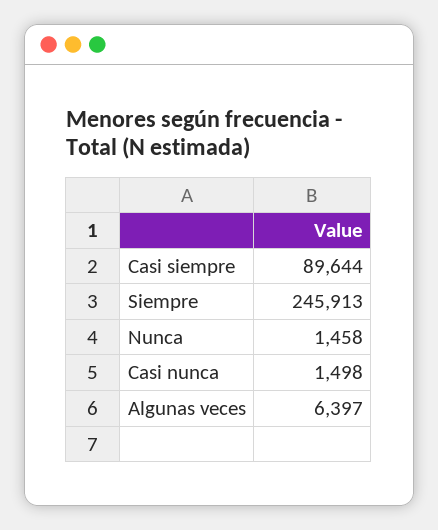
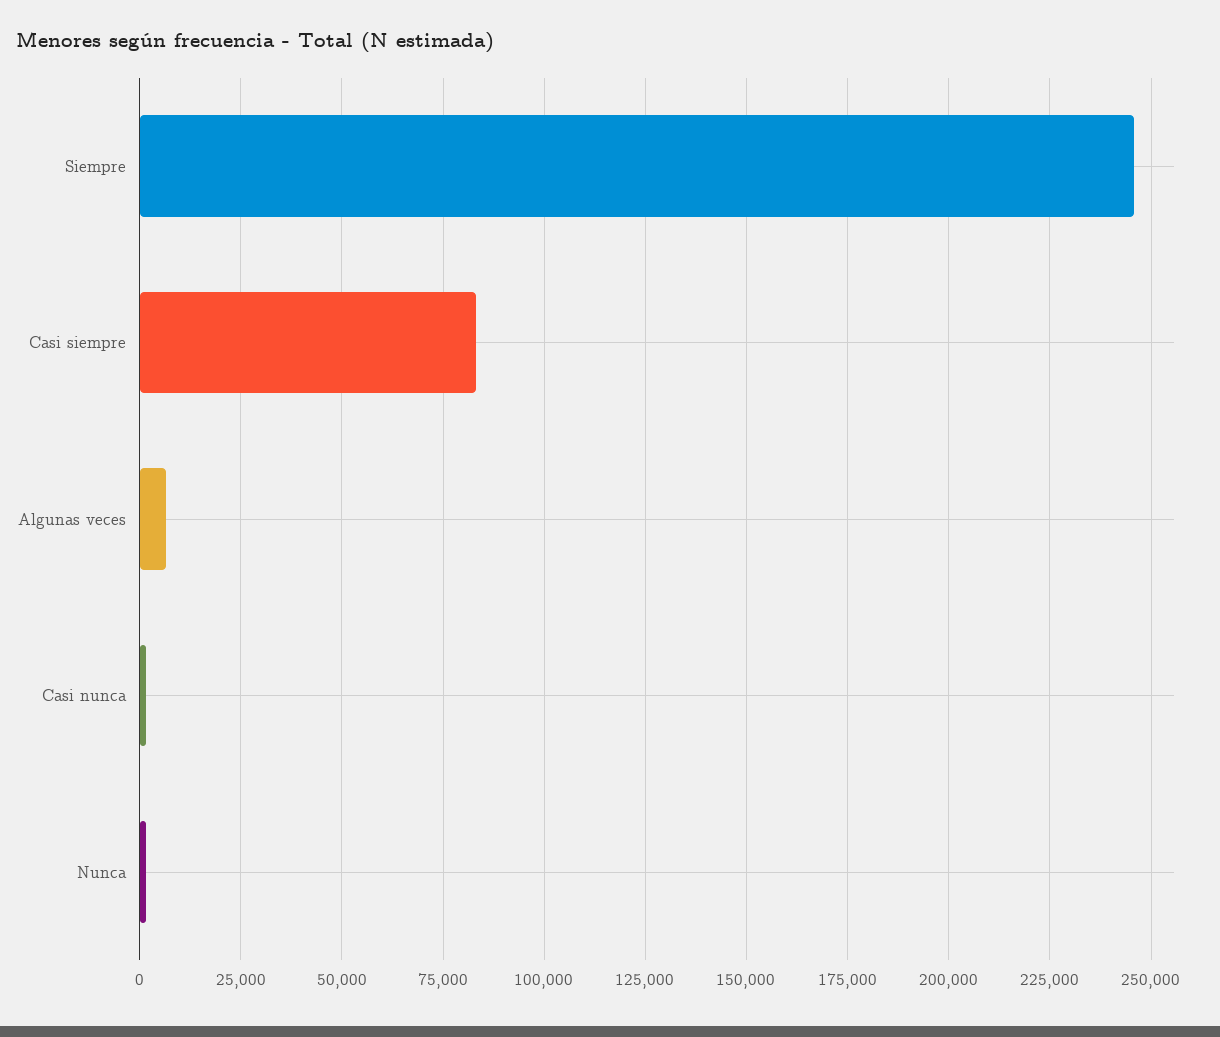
Casi siempre: 89644 -> 82500

